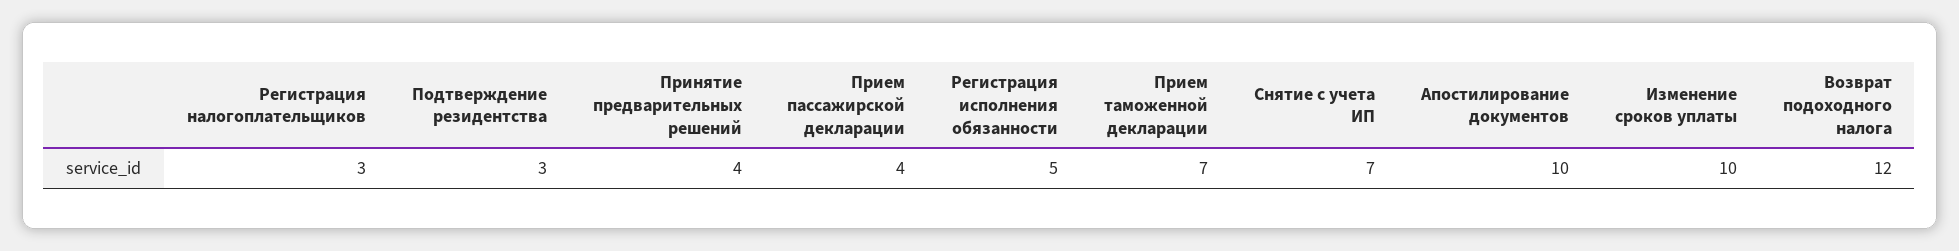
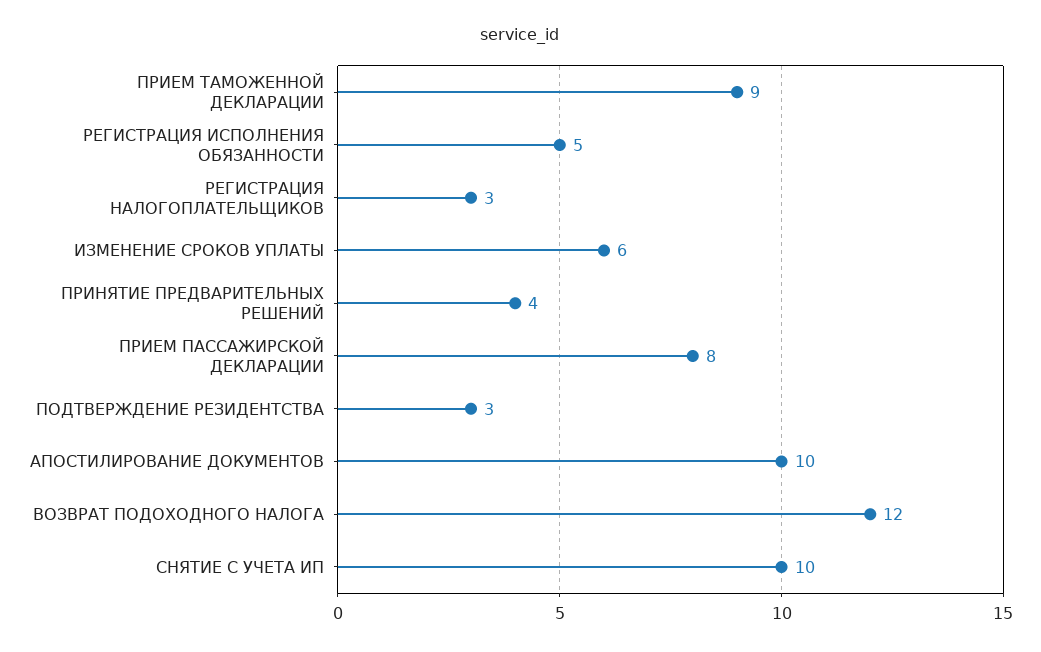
Прием пассажирской декларации: 4 -> 8
Прием таможенной декларации: 7 -> 9
Снятие с учета ИП: 7 -> 10
Изменение сроков уплаты: 10 -> 6

